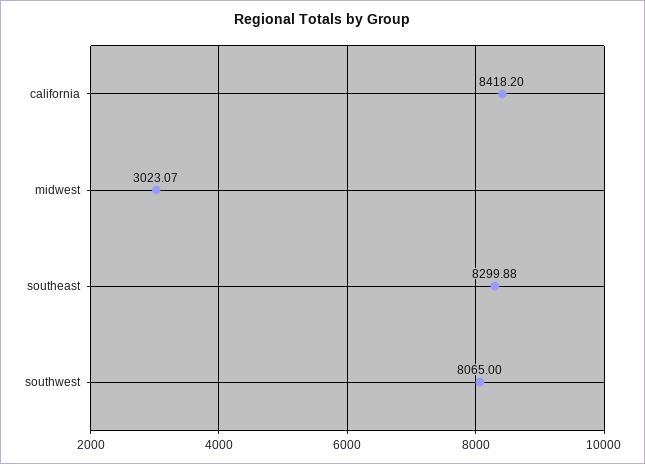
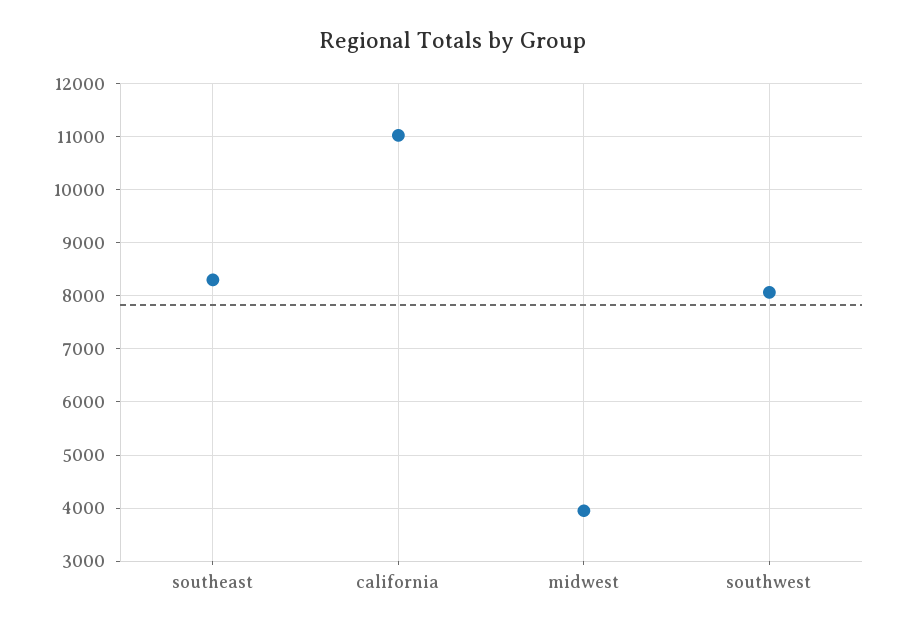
california: 8418.2 -> 11000
midwest: 3023.07 -> 4000

